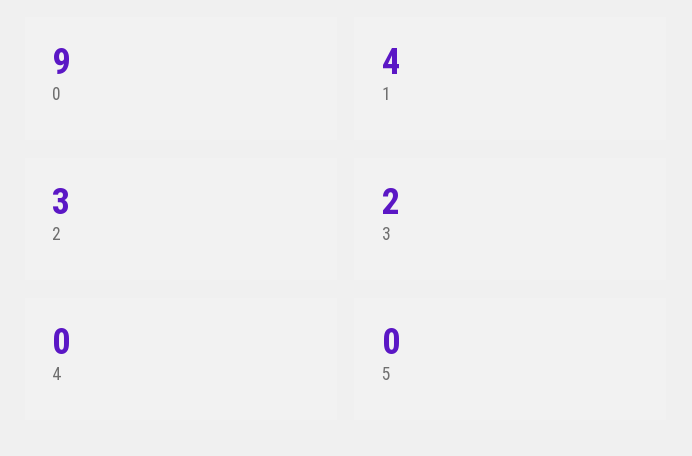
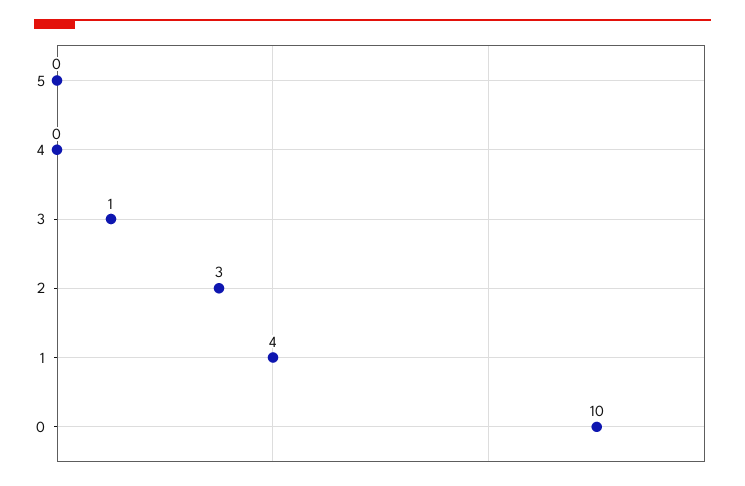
0: 9 -> 10
3: 2 -> 1

